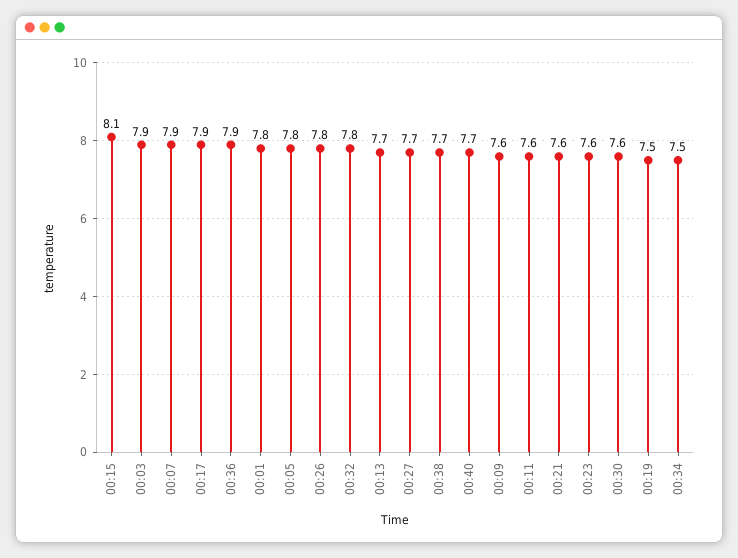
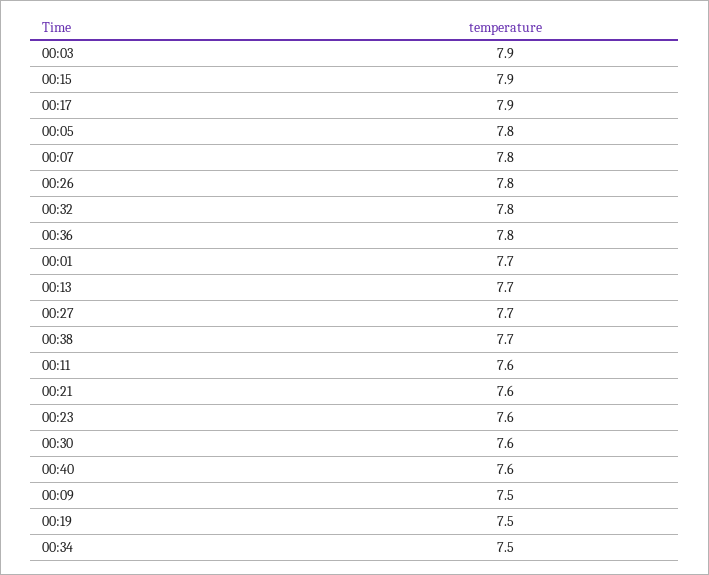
00:15: 8.1 -> 7.9
00:07: 7.9 -> 7.8
00:36: 7.9 -> 7.8
00:01: 7.8 -> 7.7
00:40: 7.7 -> 7.6
00:09: 7.6 -> 7.5

